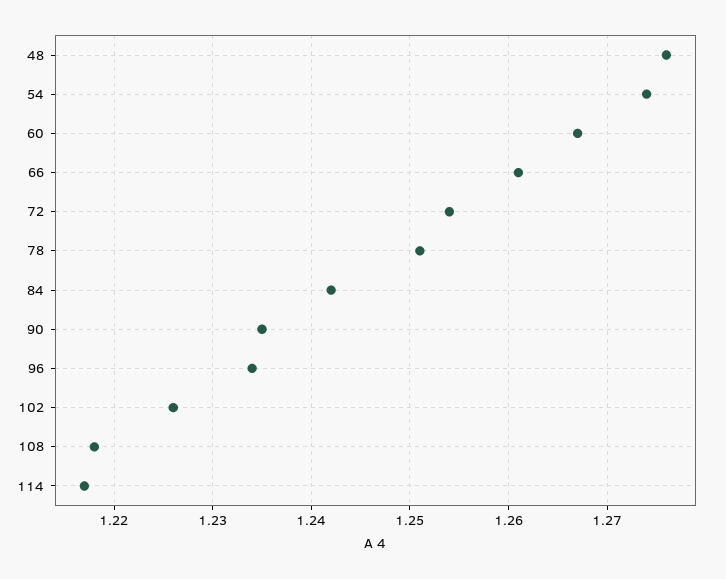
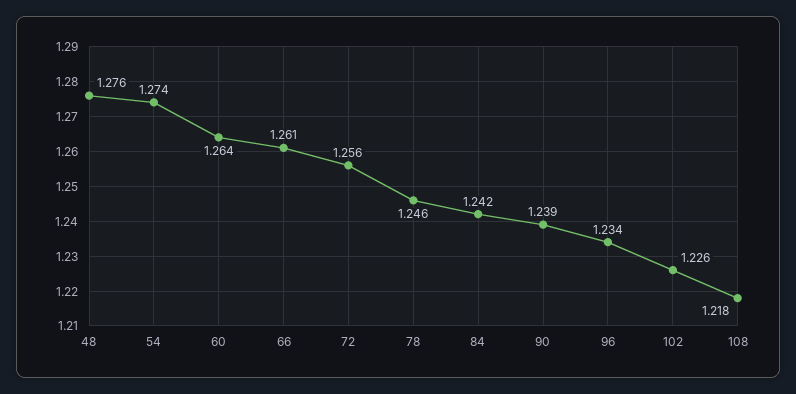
60: 1.267 -> 1.264
72: 1.254 -> 1.256
78: 1.251 -> 1.246
90: 1.235 -> 1.239
114: 1.217 -> none

